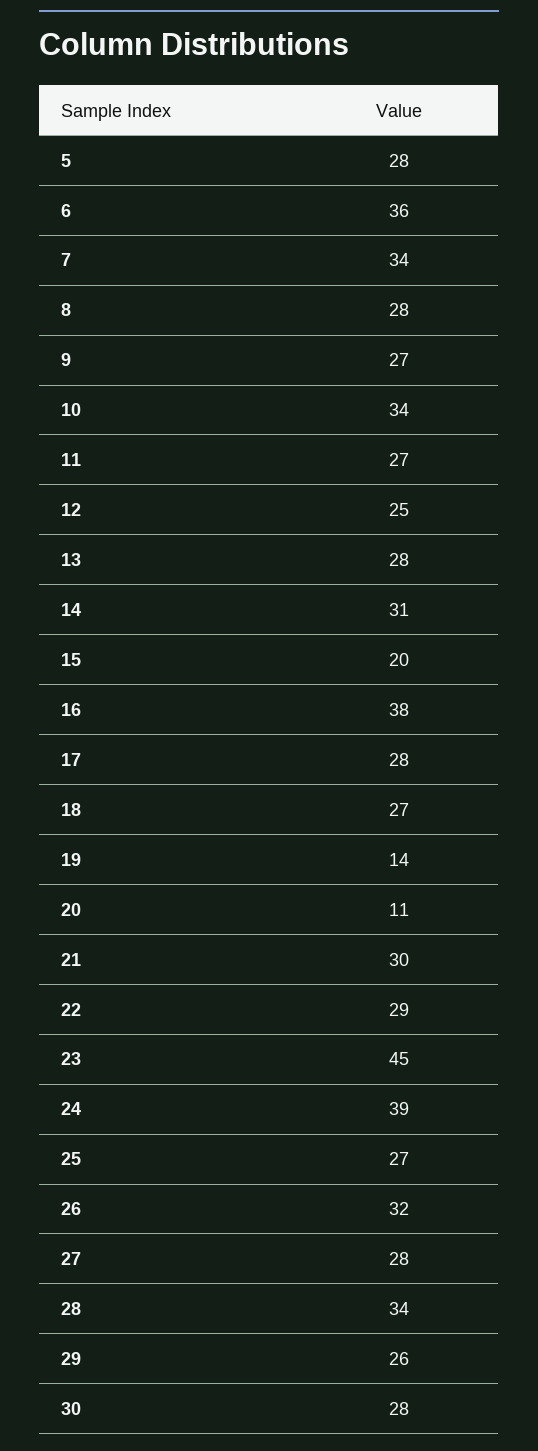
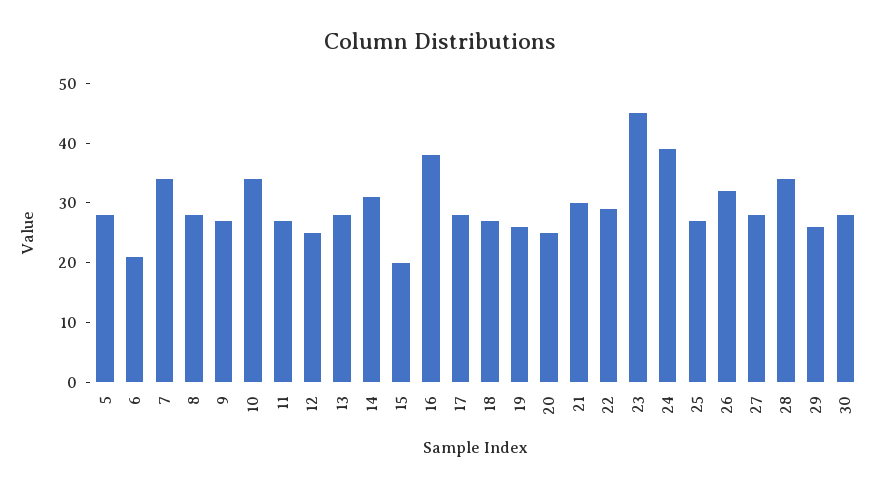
6: 36 -> 20
19: 14 -> 25
20: 11 -> 25

